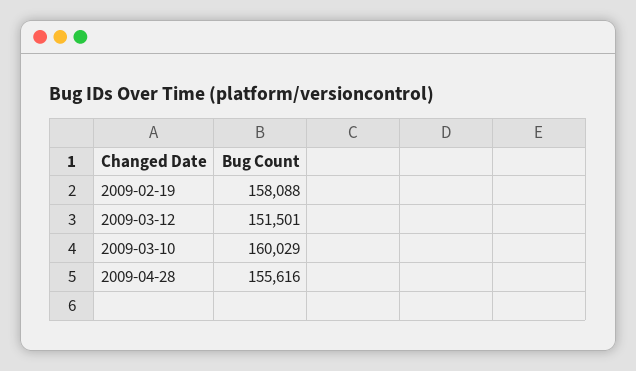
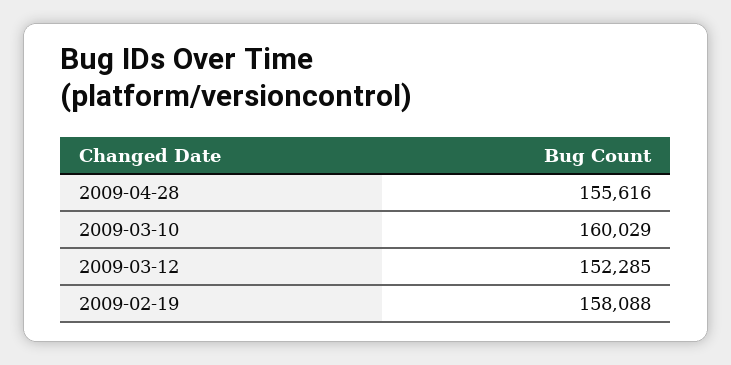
2009-03-12: 151501 -> 152285

